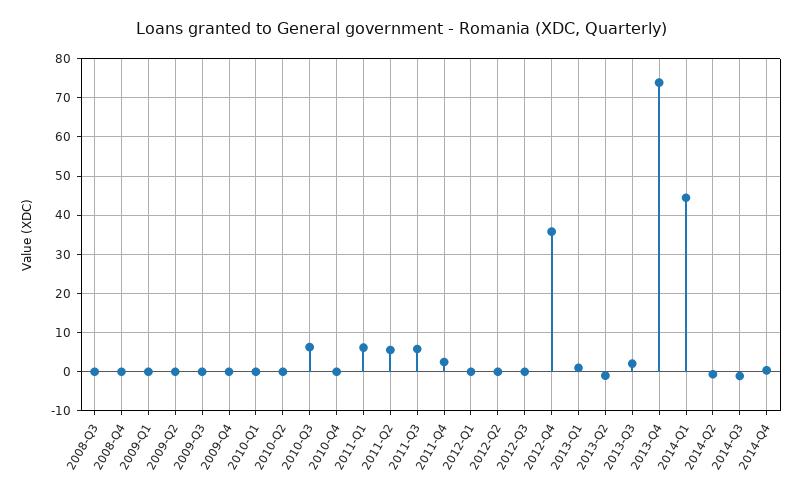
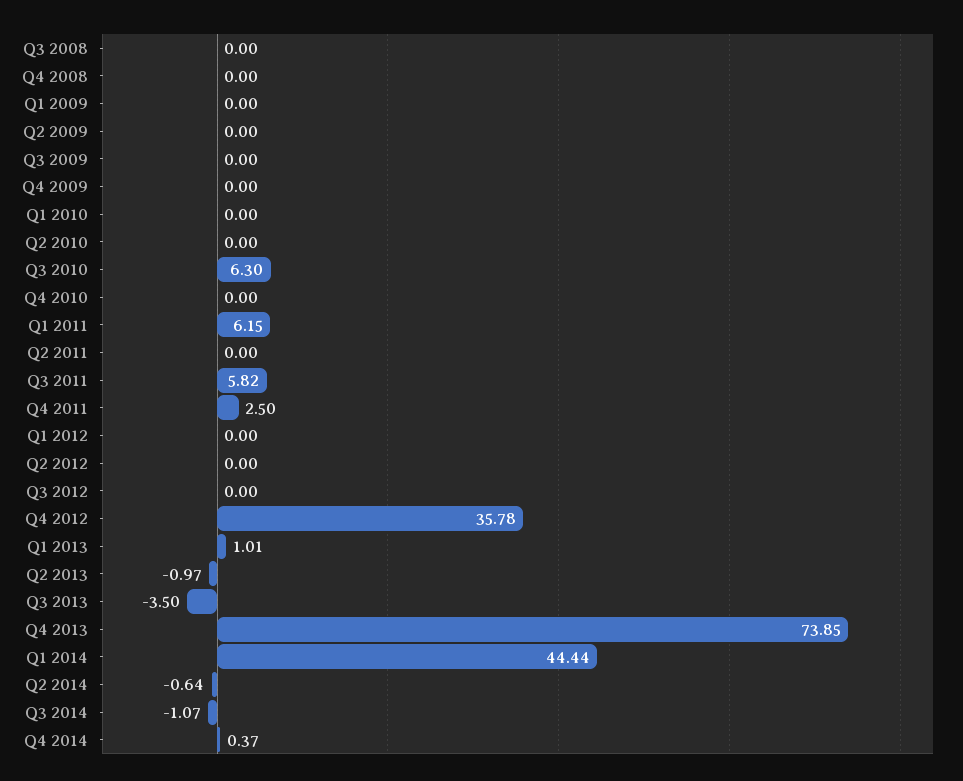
2011-Q2: 6 -> 0
2013-Q3: 2 -> -3.5

